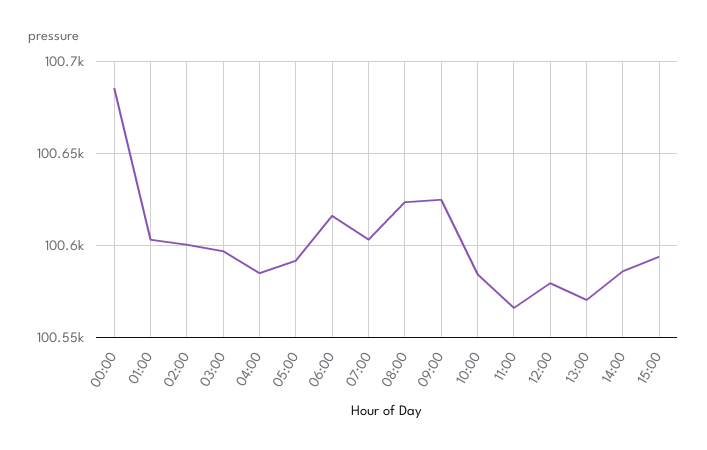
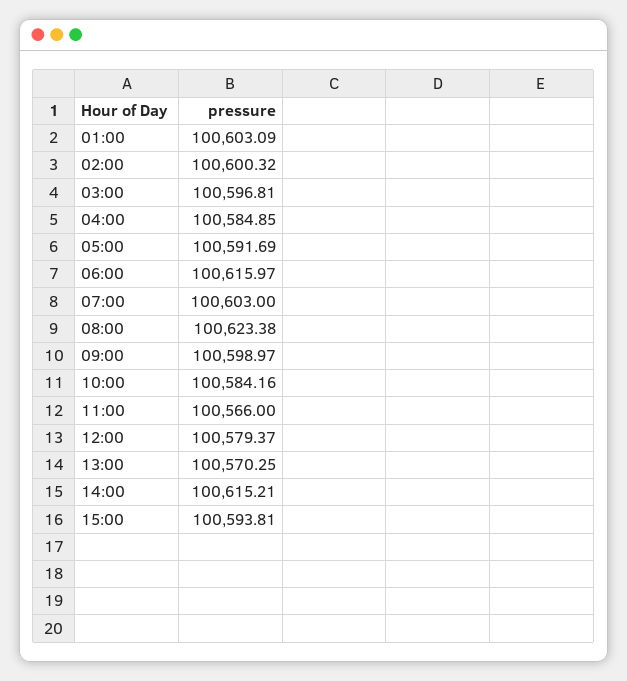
00:00: 100685 -> none
09:00: 100625 -> 100598.97
14:00: 100585 -> 100615.21

